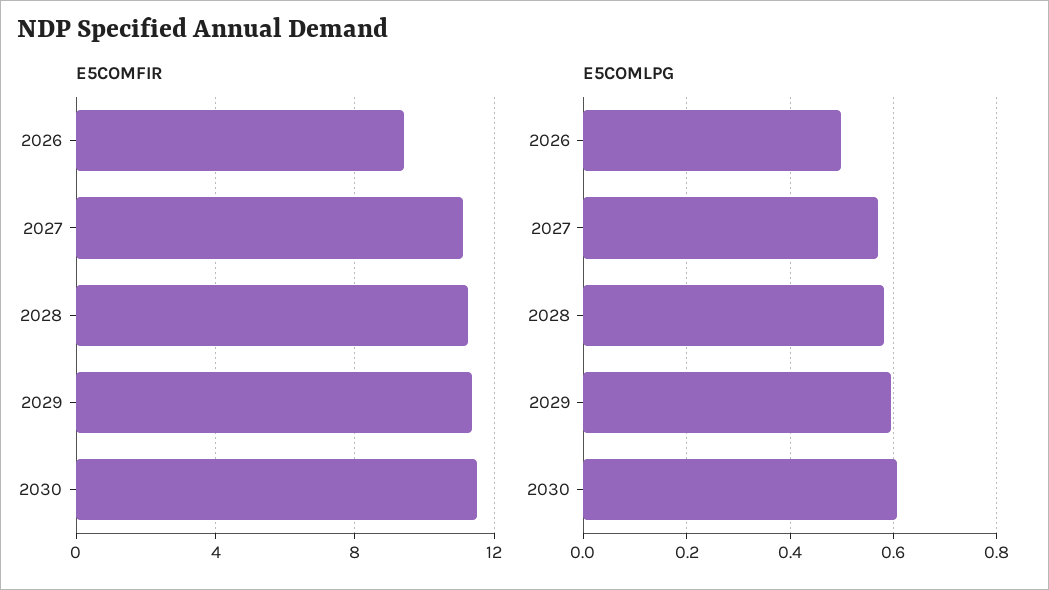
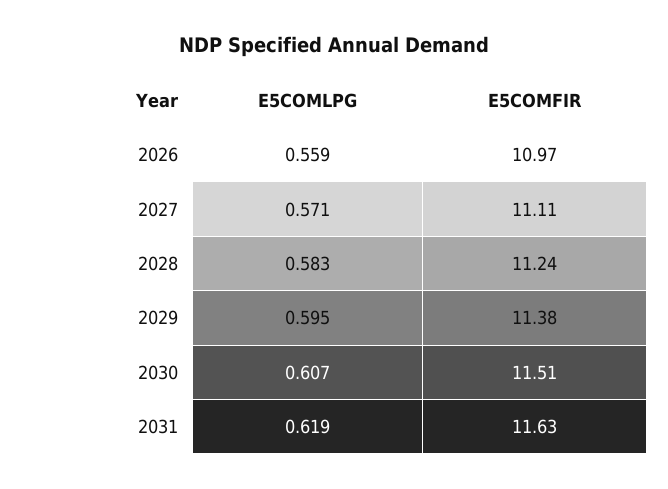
E5COMFIR, 2026: 9.5 -> 10.97
E5COMLPG, 2026: 0.5 -> 0.559
E5COMLPG, 2031: none -> 0.619
E5COMFIR, 2031: none -> 11.63

